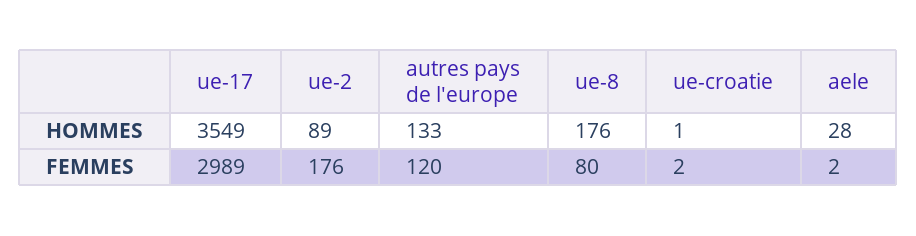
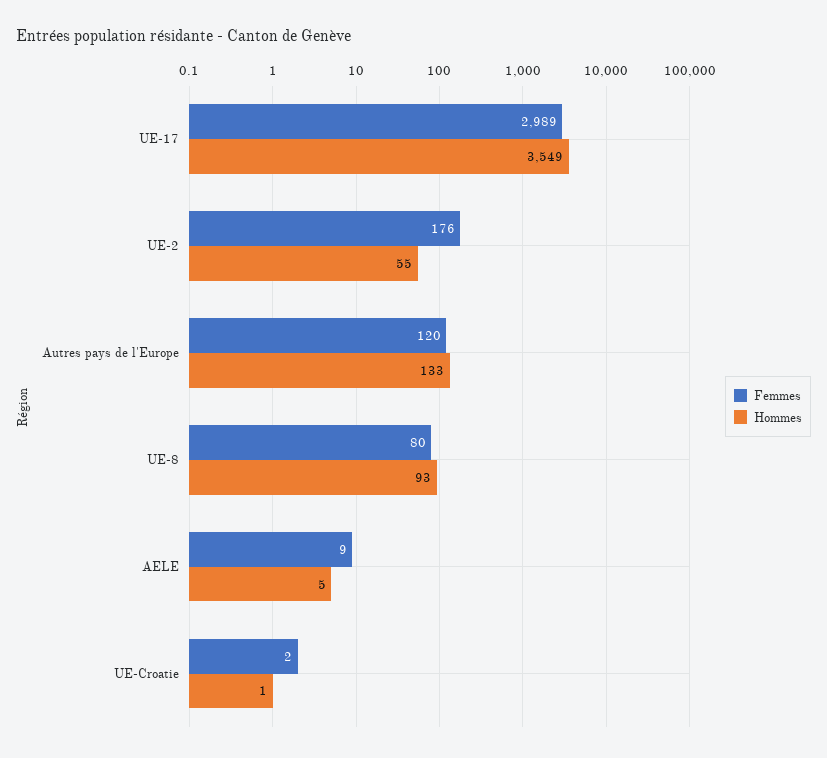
HOMMES, ue-2: 89 -> 55
HOMMES, ue-8: 176 -> 93
HOMMES, aele: 28 -> 5
FEMMES, aele: 2 -> 9

